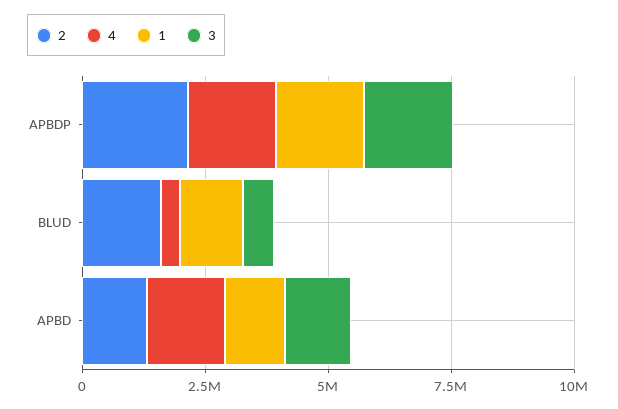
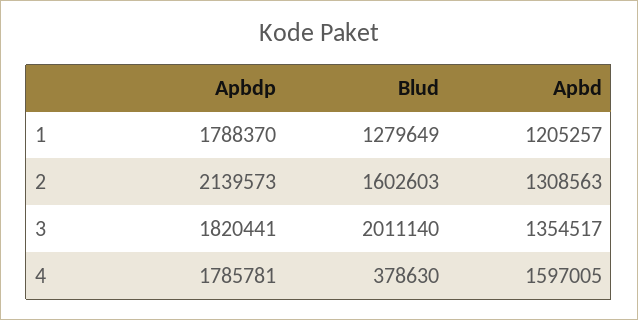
3, BLUD: 500000 -> 2011140

